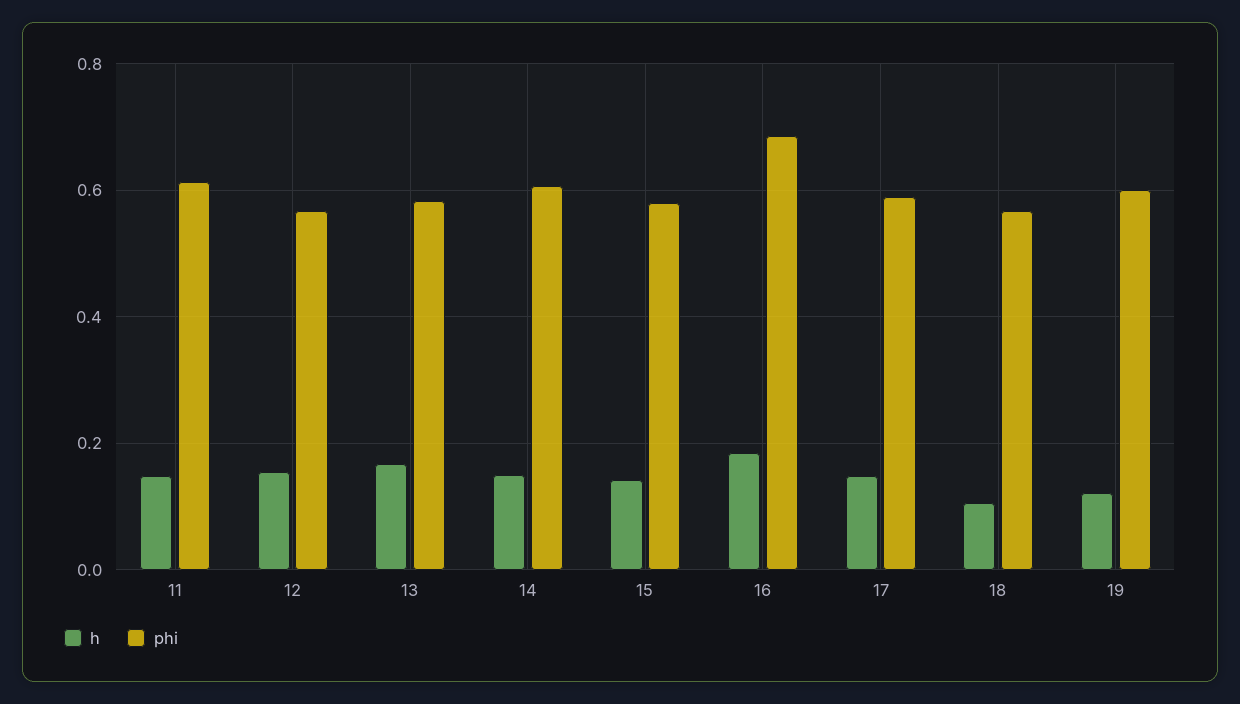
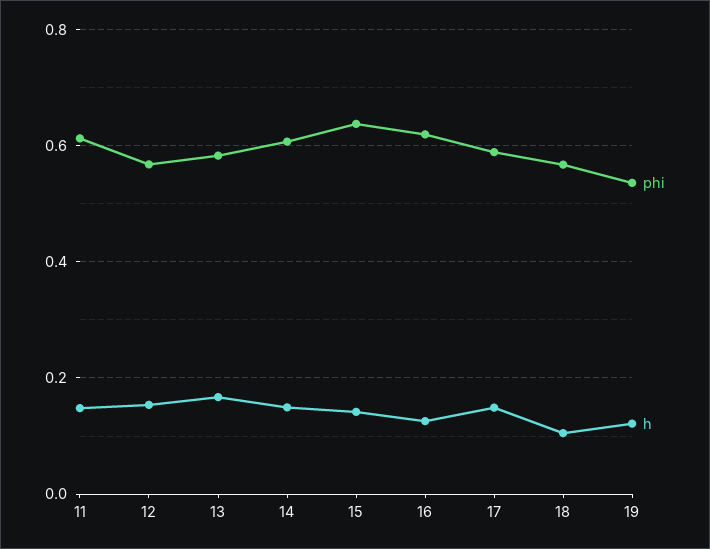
phi, 15: 0.58 -> 0.64
h, 16: 0.18 -> 0.12
phi, 16: 0.68 -> 0.62
phi, 19: 0.6 -> 0.54

